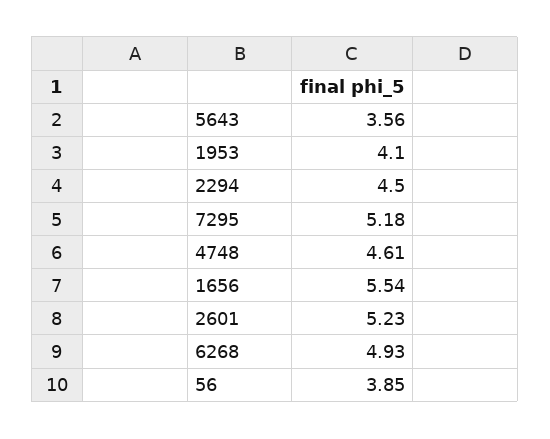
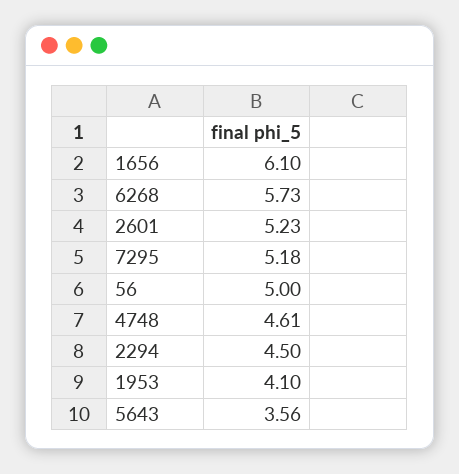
1656: 5.54 -> 6.1
6268: 4.93 -> 5.73
56: 3.85 -> 5

